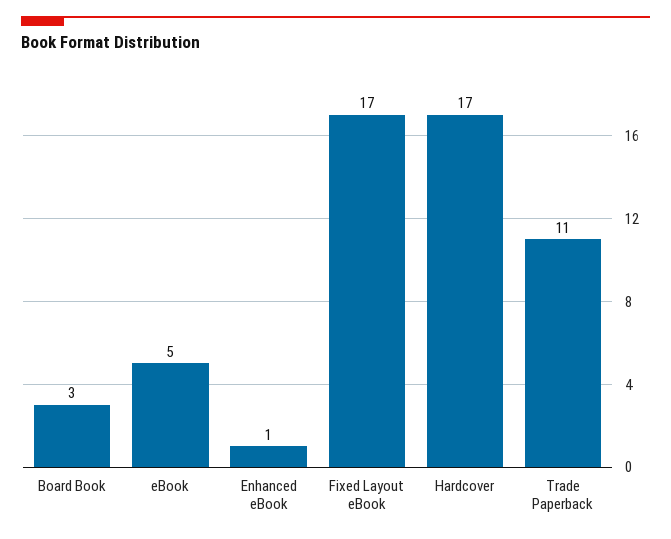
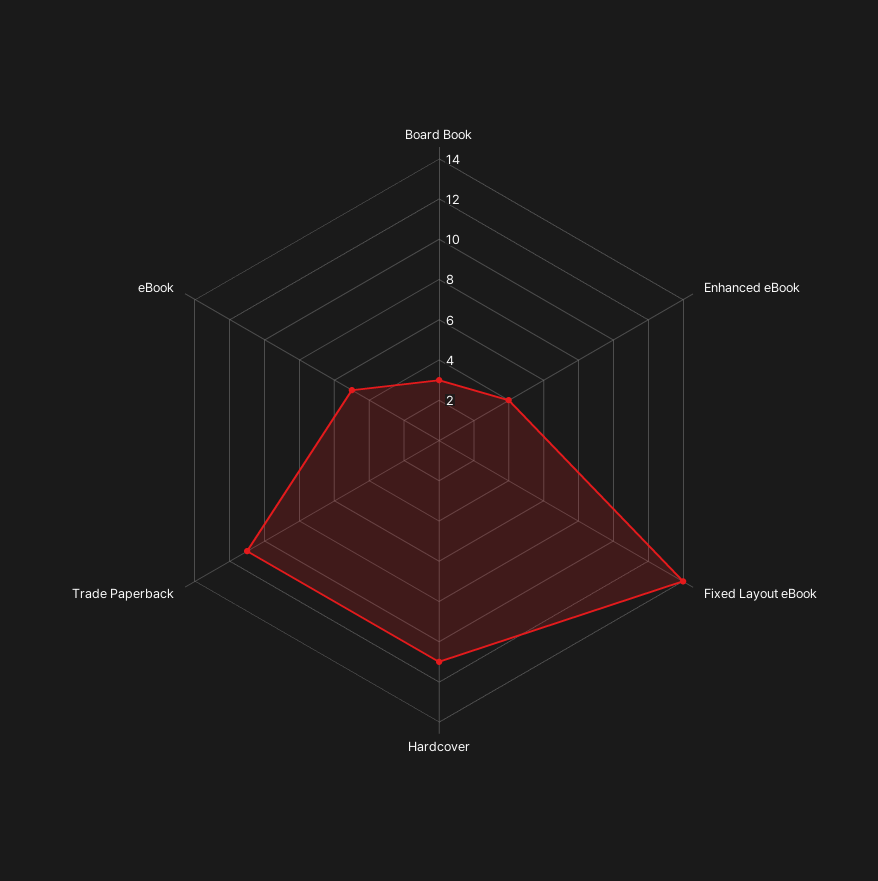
Enhanced eBook: 1 -> 4
Fixed Layout eBook: 17 -> 14
Hardcover: 17 -> 11

